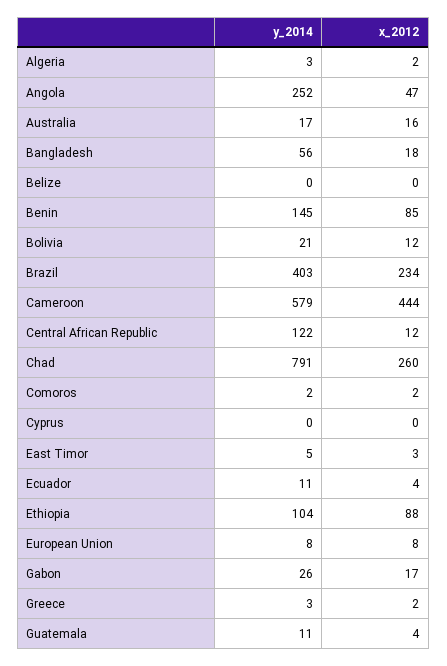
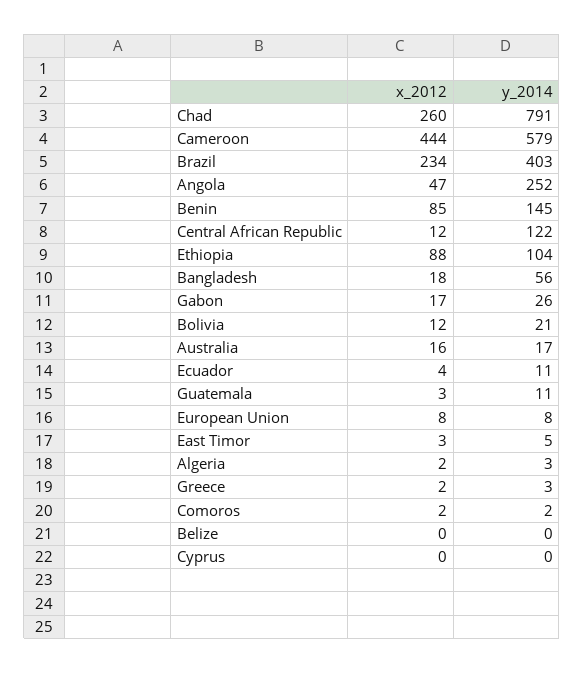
x_2012, Guatemala: 4 -> 3

